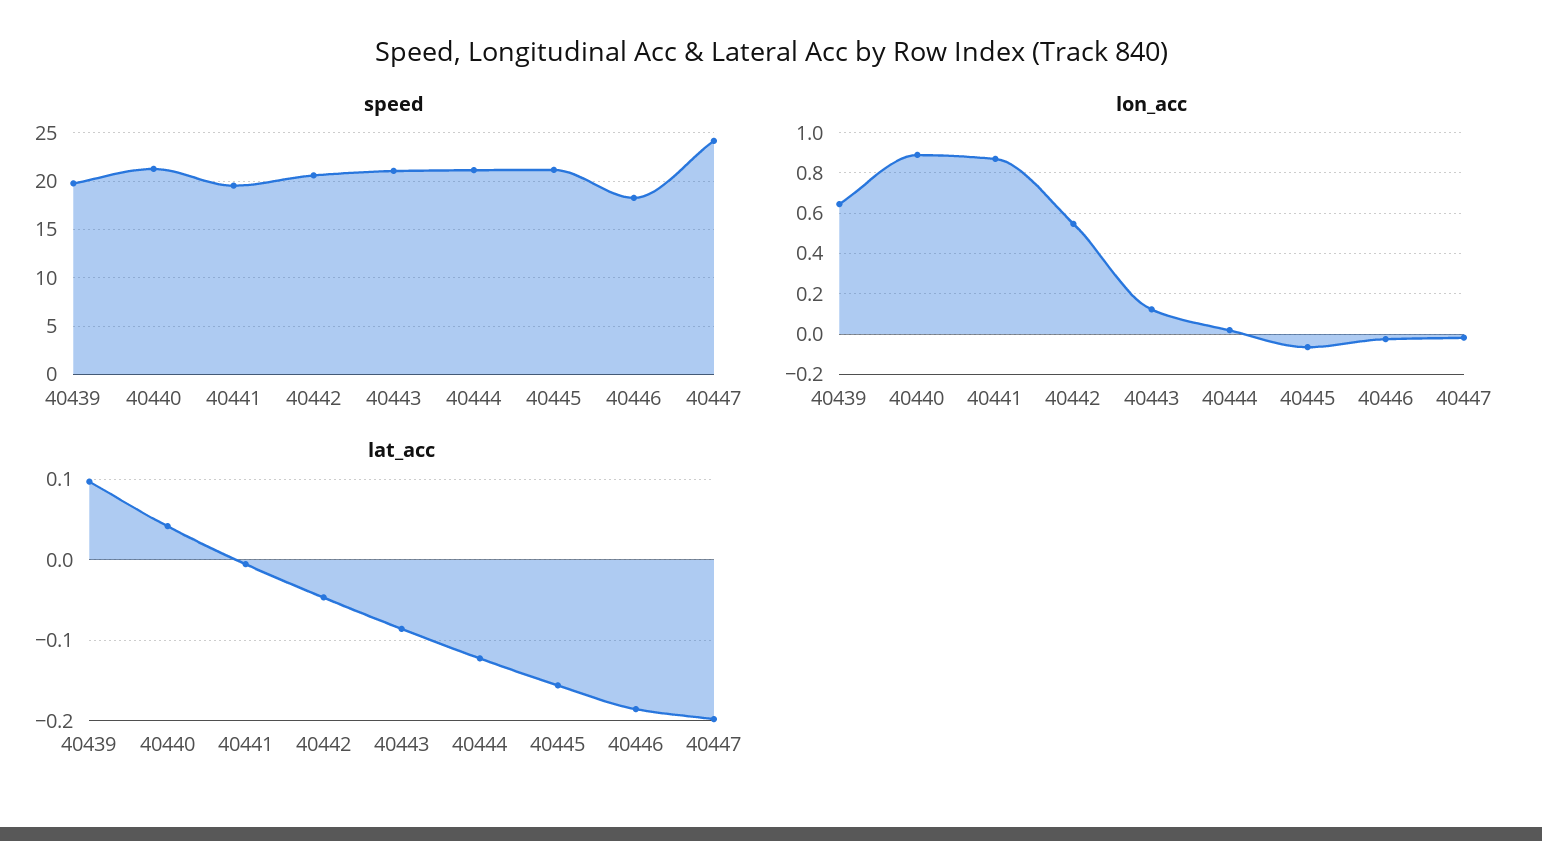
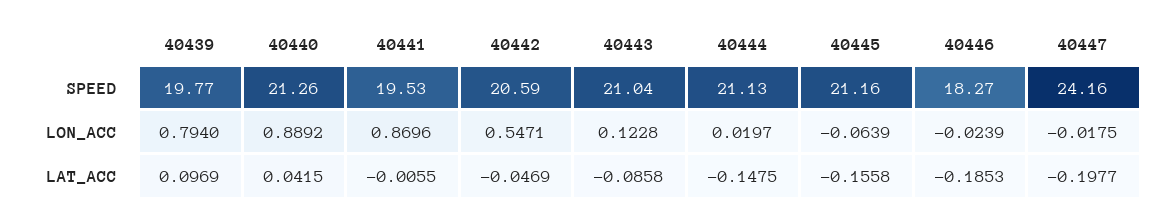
lon_acc, 40439: 0.65 -> 0.794
lat_acc, 40444: -0.12 -> -0.1475

